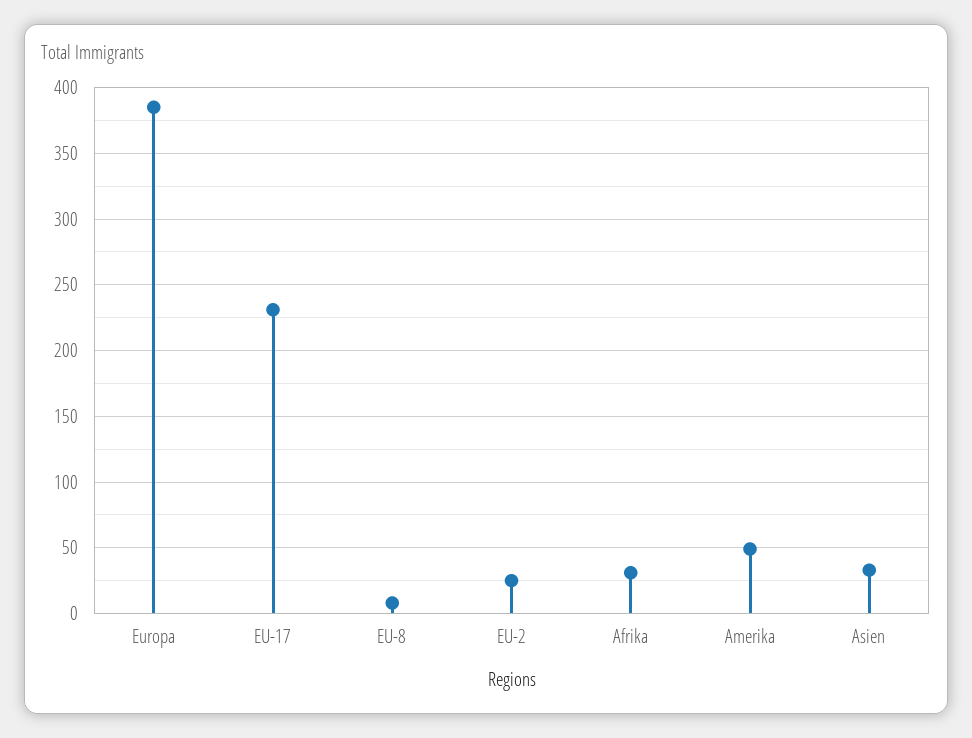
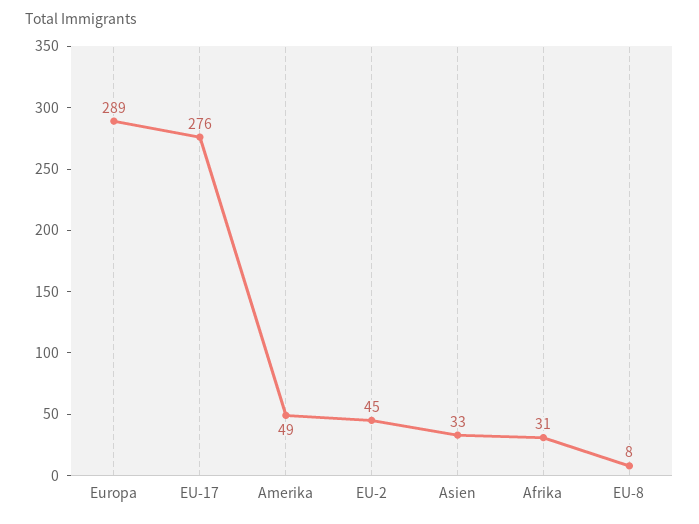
Europa: 385 -> 289
EU-17: 230 -> 276
EU-2: 25 -> 45

